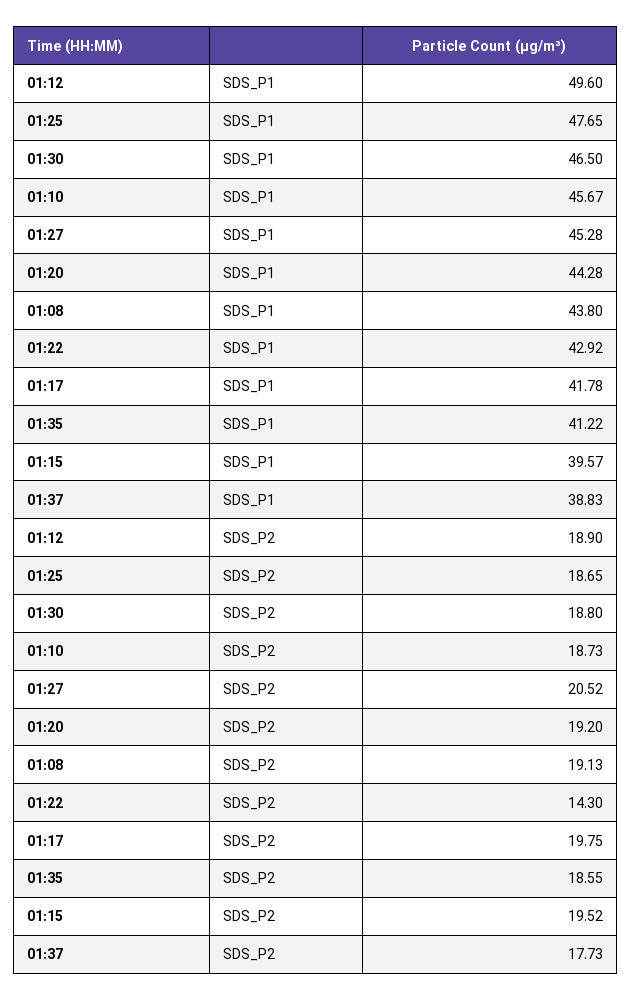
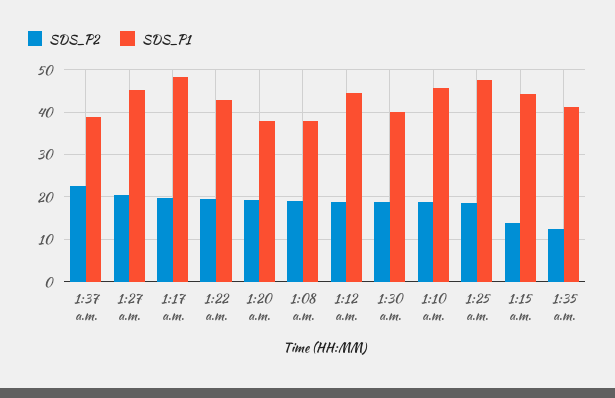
SDS_P1, 01:12: 49.6 -> 44
SDS_P1, 01:30: 46.5 -> 40
SDS_P1, 01:20: 44.28 -> 38
SDS_P1, 01:08: 43.8 -> 38
SDS_P1, 01:17: 41.78 -> 48
SDS_P1, 01:15: 39.57 -> 44
SDS_P2, 01:22: 14.3 -> 20
SDS_P2, 01:35: 18.55 -> 12
SDS_P2, 01:15: 19.52 -> 14
SDS_P2, 01:37: 17.73 -> 22

